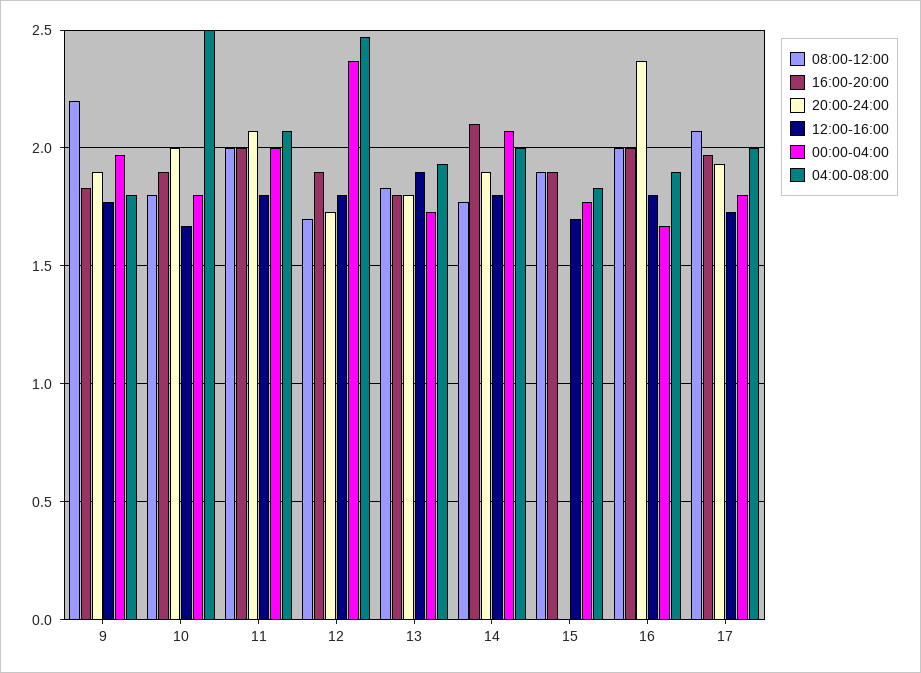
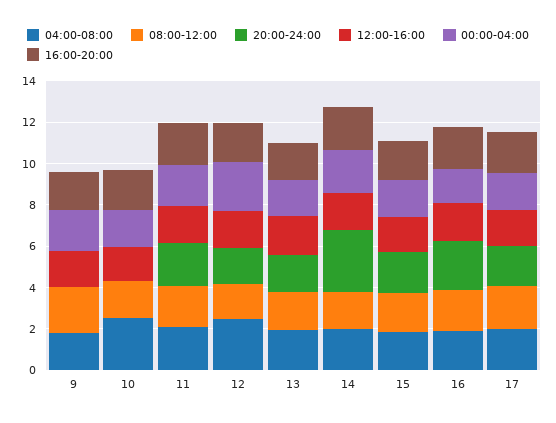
20:00-24:00, 9: 1.9 -> 0
20:00-24:00, 10: 2 -> 0
20:00-24:00, 14: 1.9 -> 3
20:00-24:00, 15: 0 -> 2

